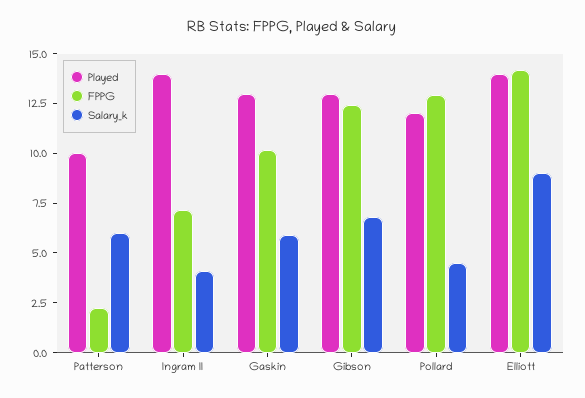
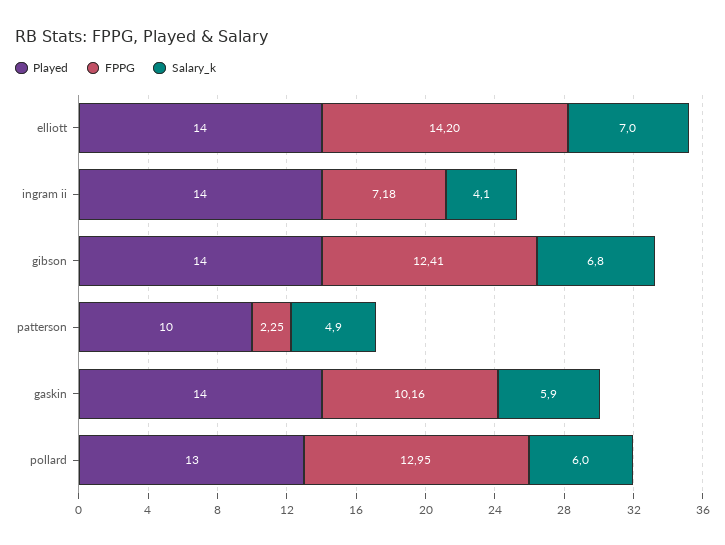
Salary_k, Patterson: 6 -> 4.9
Played, Gaskin: 13 -> 14
Played, Gibson: 13 -> 14
Played, Pollard: 12 -> 13
Salary_k, Pollard: 4.5 -> 6
Salary_k, Elliott: 9 -> 7

